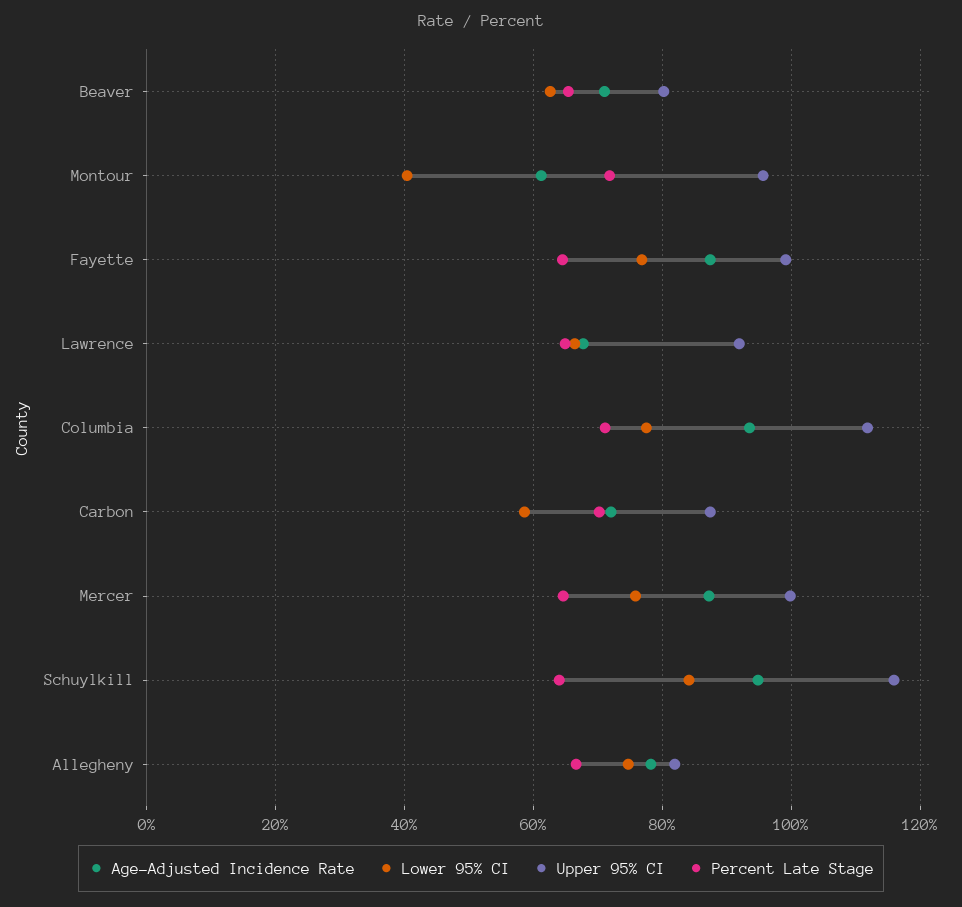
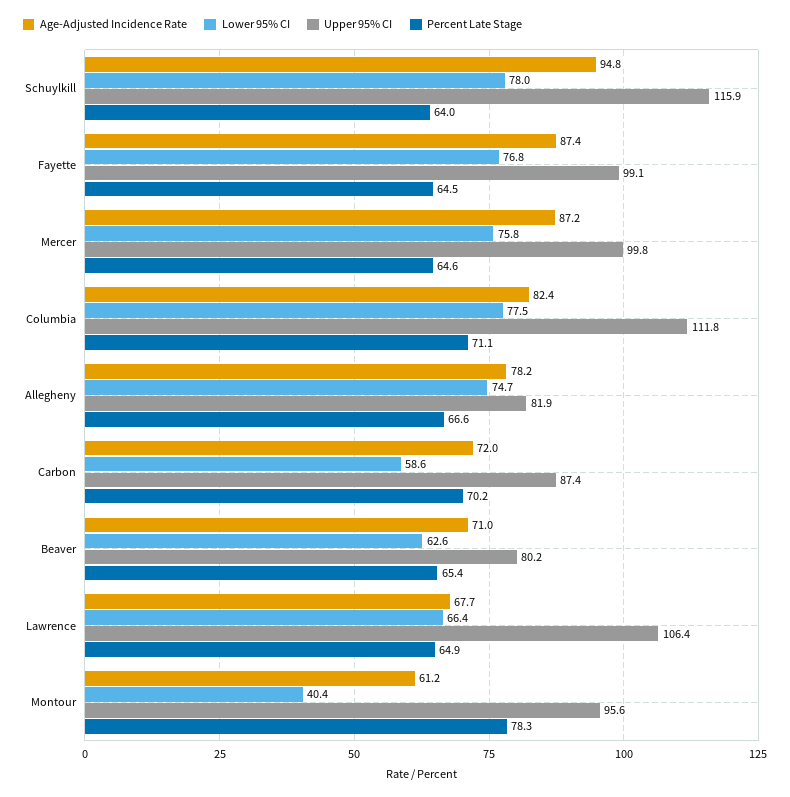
Percent Late Stage, Montour: 72 -> 78.3
Upper 95% CI, Lawrence: 92 -> 106.4
Age-Adjusted Incidence Rate, Columbia: 94 -> 82.4
Lower 95% CI, Schuylkill: 84 -> 78

